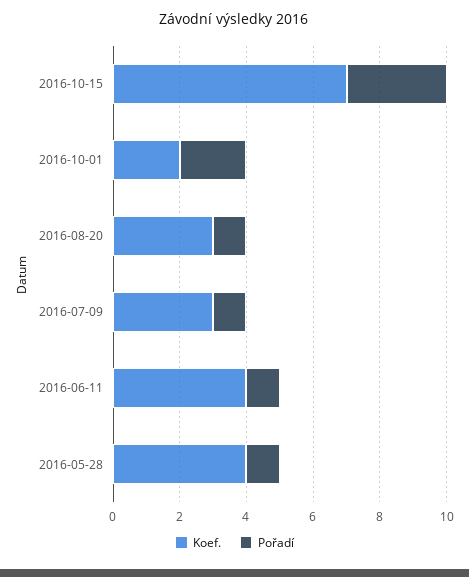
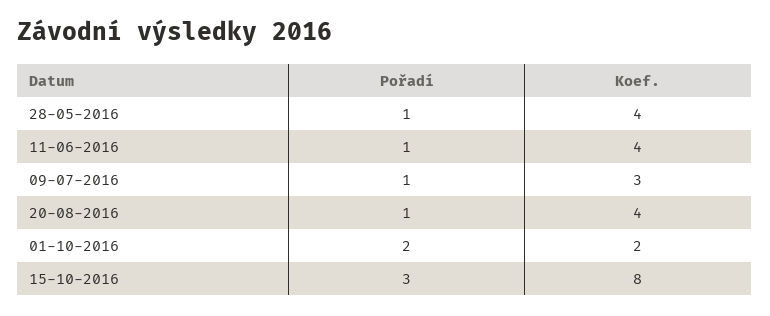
Koef., 2016-10-15: 7 -> 8
Koef., 2016-08-20: 3 -> 4

